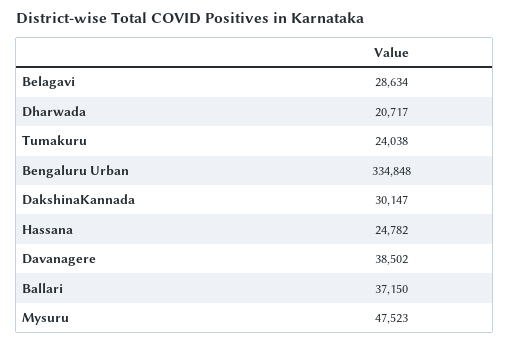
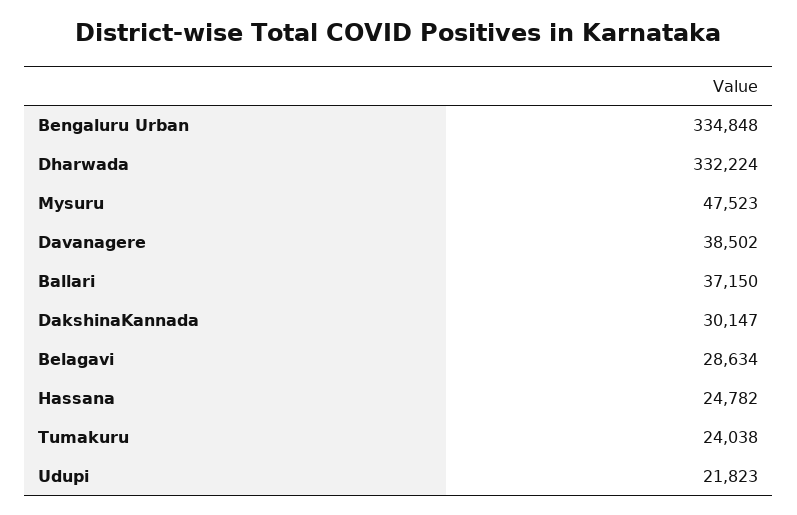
Dharwada: 20717 -> 332224
Udupi: none -> 21823

